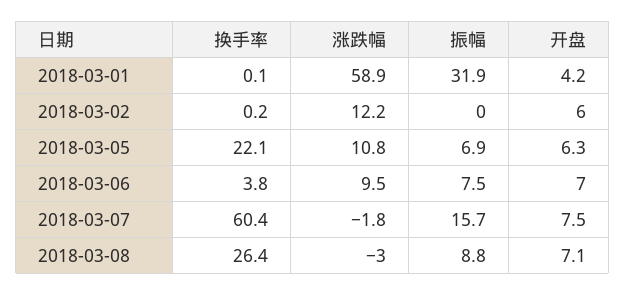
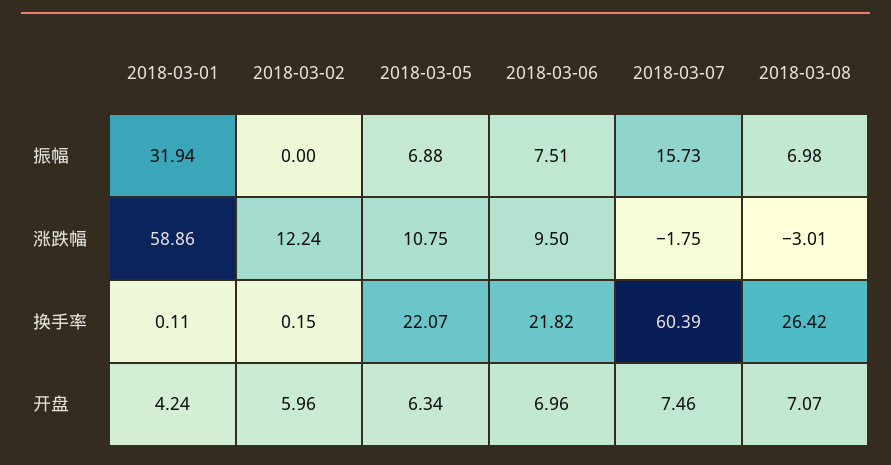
换手率, 2018-03-06: 3.8 -> 21.82
振幅, 2018-03-08: 8.8 -> 6.98

